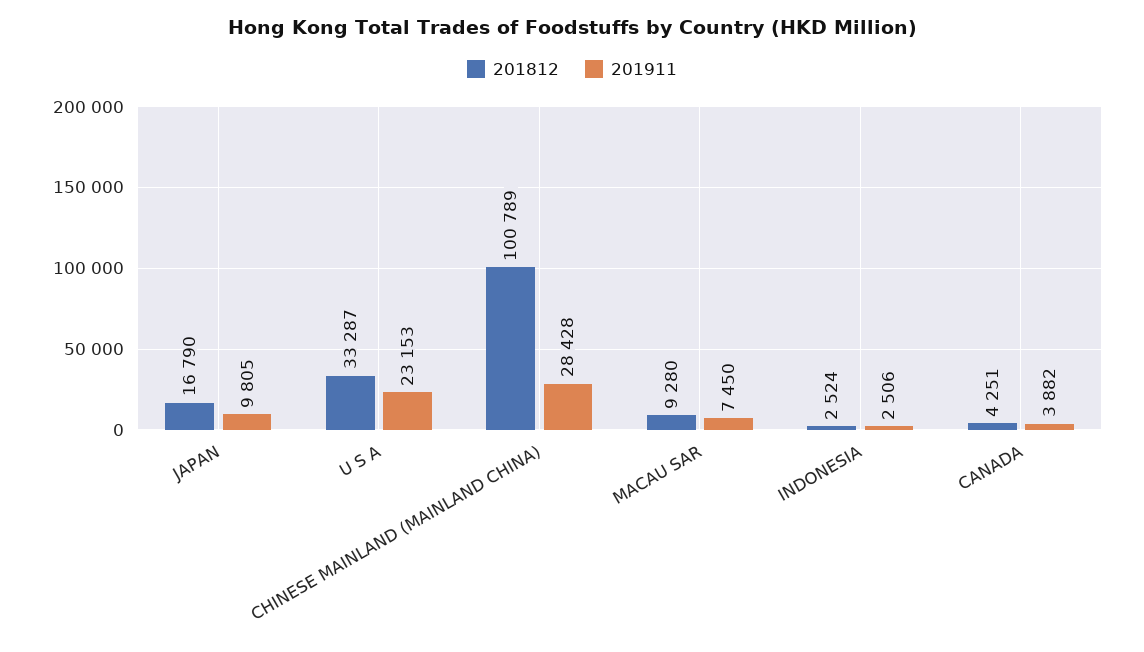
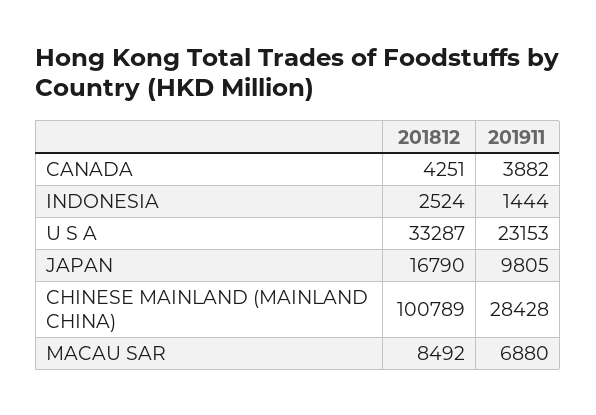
201812, MACAU SAR: 9280 -> 8492
201911, MACAU SAR: 7450 -> 6880
201911, INDONESIA: 2506 -> 1444

